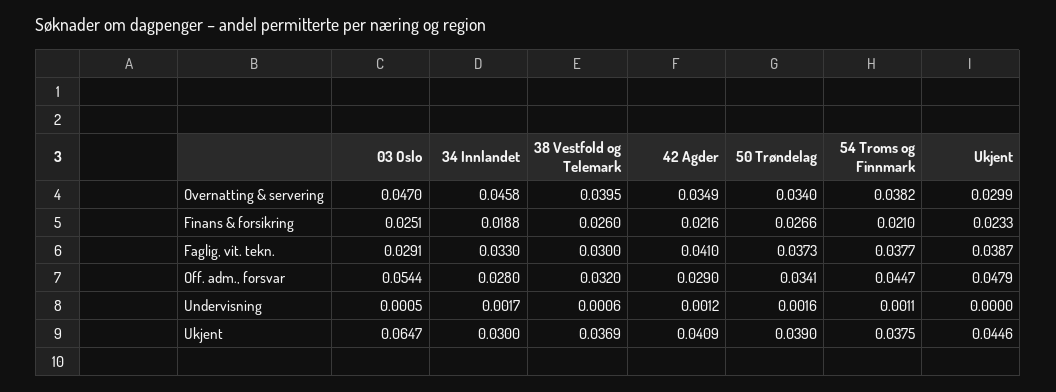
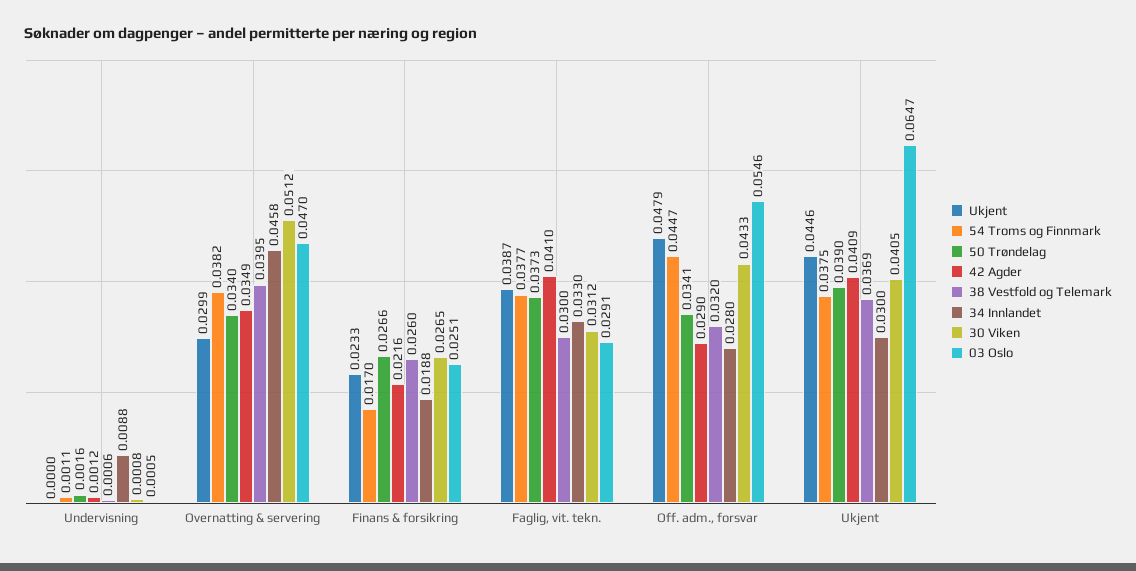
54 Troms og Finnmark, Finans & forsikring: 0.021 -> 0.017
03 Oslo, Off. adm., forsvar: 0.0544 -> 0.0546
34 Innlandet, Undervisning: 0.0017 -> 0.0088
30 Viken, Undervisning: none -> 0.0008
30 Viken, Overnatting & servering: none -> 0.0512
30 Viken, Finans & forsikring: none -> 0.0265
30 Viken, Faglig, vit. tekn.: none -> 0.0312
30 Viken, Off. adm., forsvar: none -> 0.0433
30 Viken, Ukjent: none -> 0.0405

